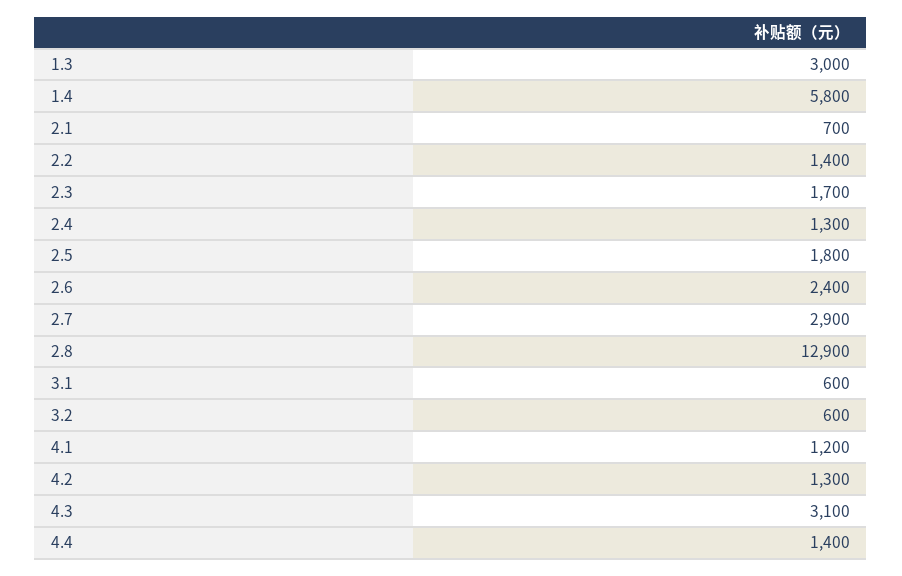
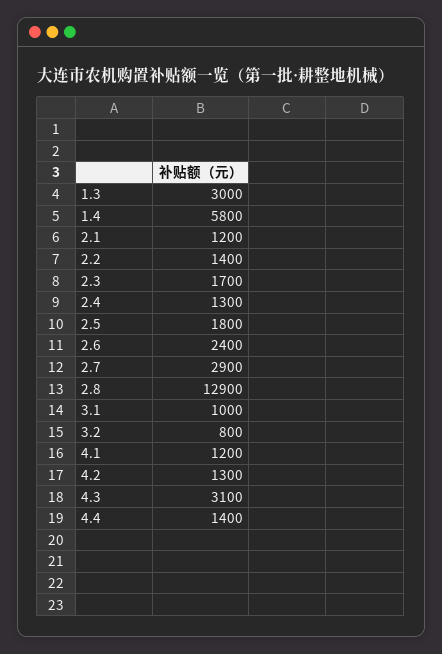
2.1: 700 -> 1200
3.1: 600 -> 1000
3.2: 600 -> 800

